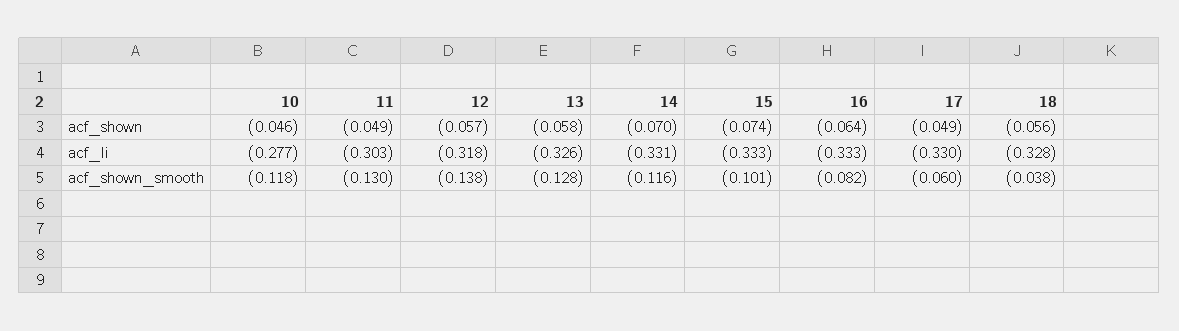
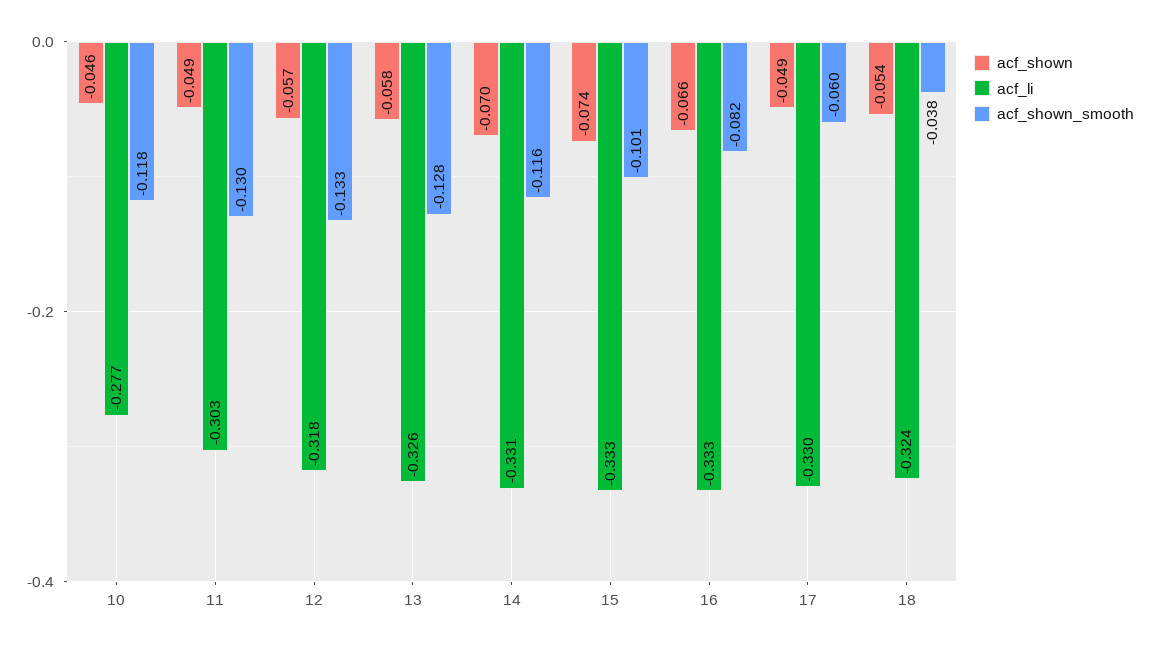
acf_shown, 16: -0.064 -> -0.066
acf_shown, 18: -0.056 -> -0.054
acf_li, 18: -0.328 -> -0.324
acf_shown_smooth, 12: -0.138 -> -0.133

